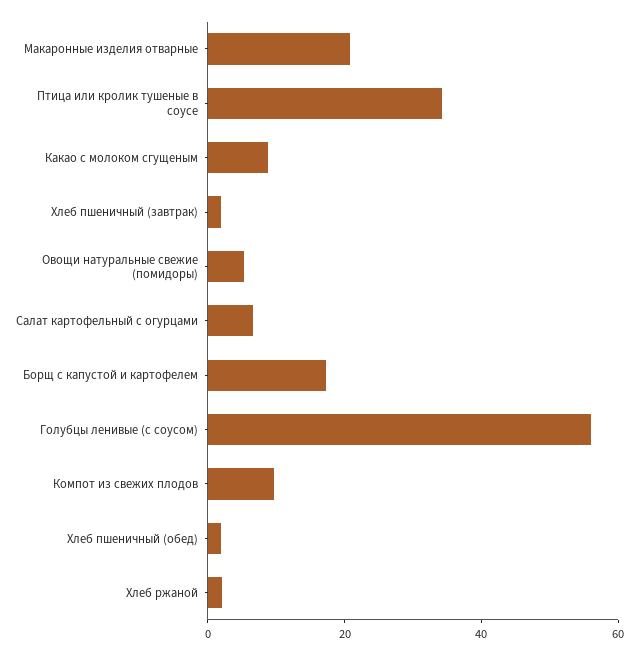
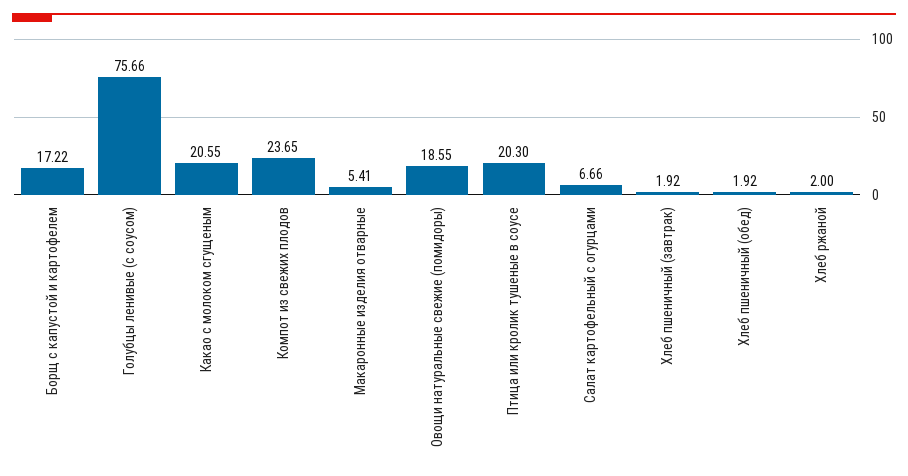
Макаронные изделия отварные: 20 -> 5.41
Птица или кролик тушеные в соусе: 35 -> 20.3
Какао с молоком сгущеным: 10 -> 20.55
Овощи натуральные свежие (помидоры): 5 -> 18.55
Голубцы ленивые (с соусом): 55 -> 75.66
Компот из свежих плодов: 10 -> 23.65

